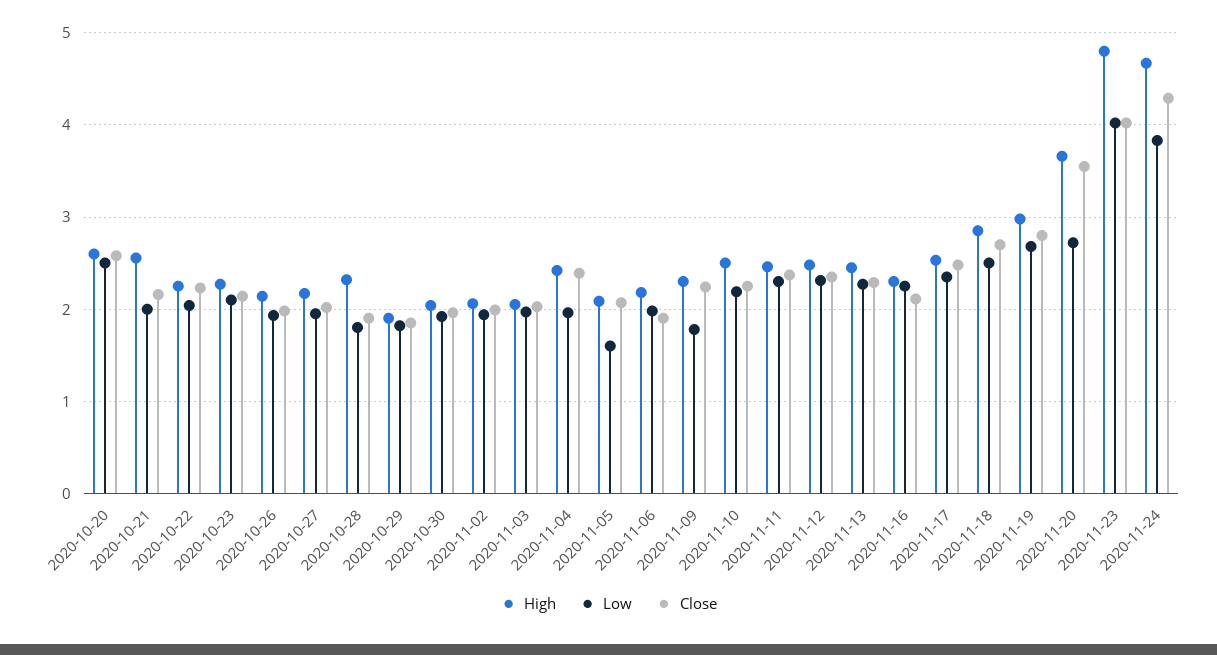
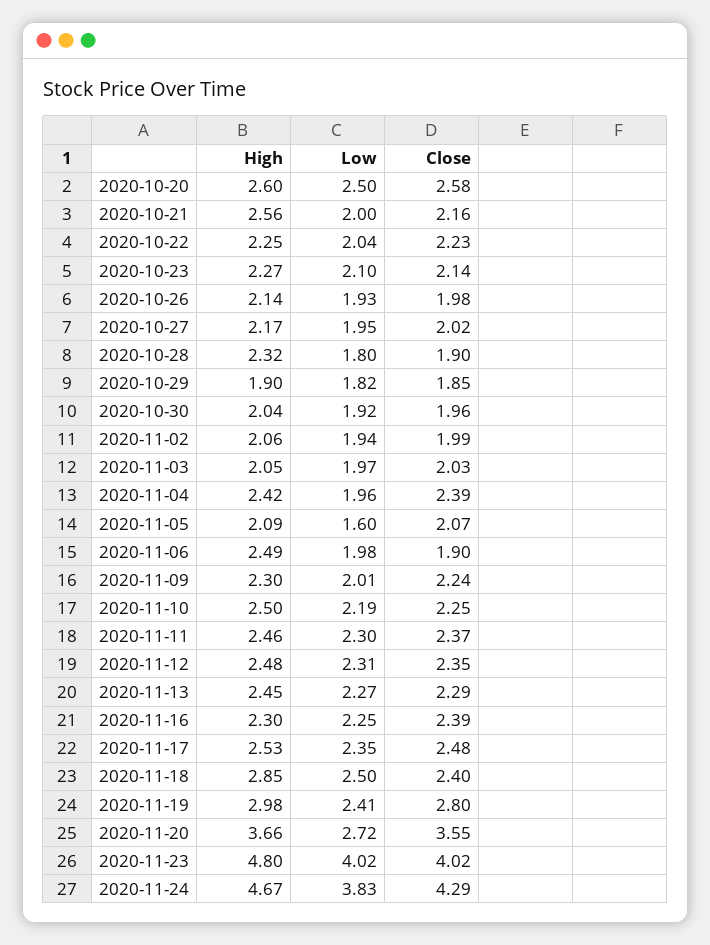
High, 2020-11-06: 2.2 -> 2.49
Low, 2020-11-09: 1.8 -> 2.01
Close, 2020-11-16: 2.1 -> 2.39
Close, 2020-11-18: 2.7 -> 2.4
Low, 2020-11-19: 2.7 -> 2.41

